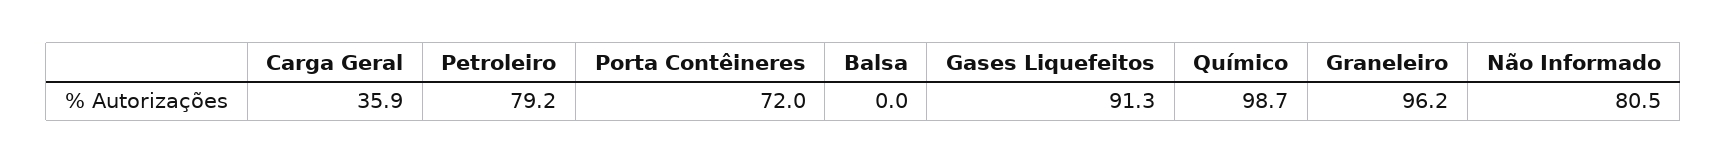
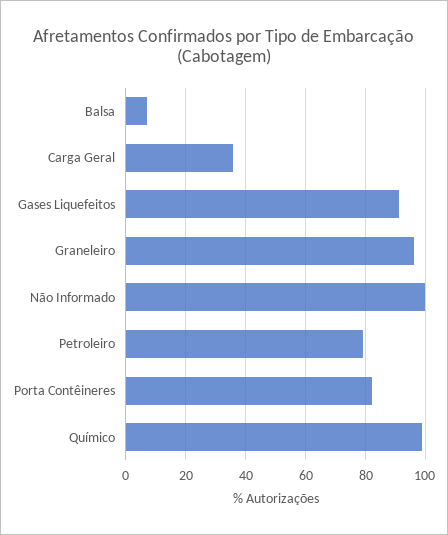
Porta Contêineres: 72 -> 82.5
Balsa: 0 -> 7.5
Não Informado: 80.5 -> 100

